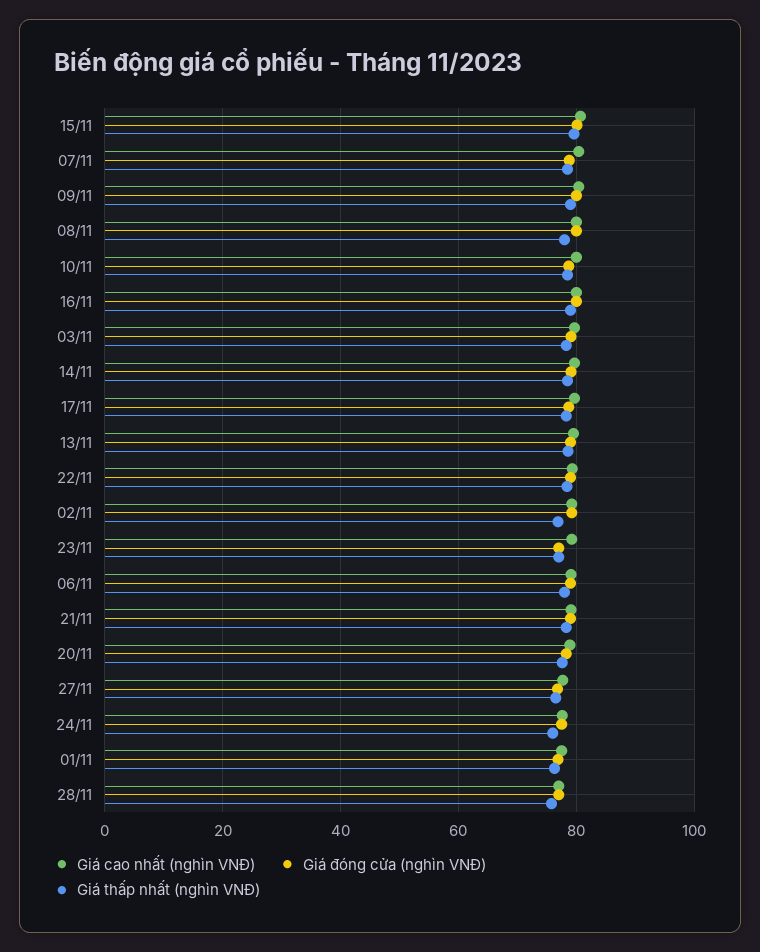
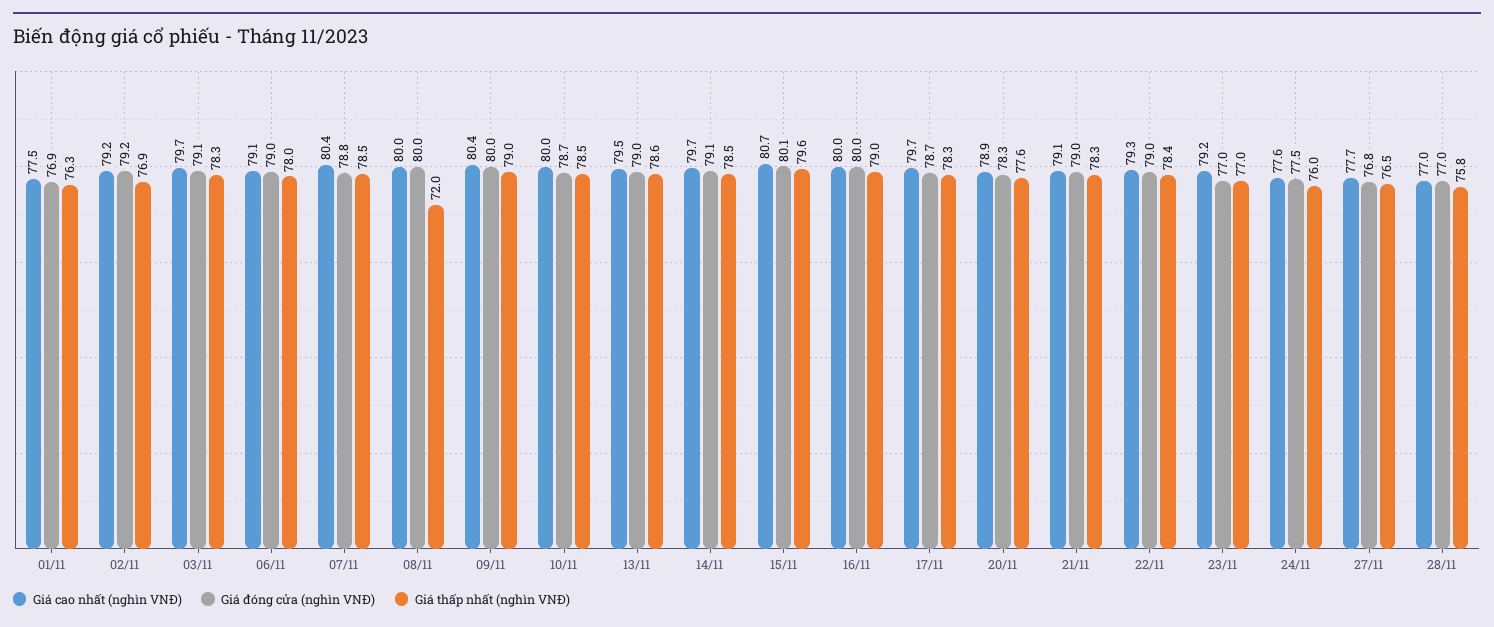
Giá thấp nhất (nghìn VNĐ), 08/11: 78 -> 72

